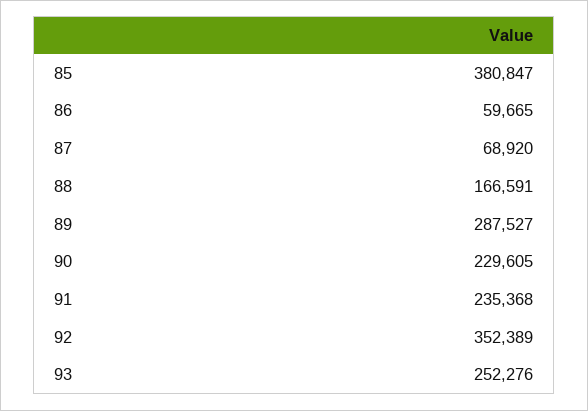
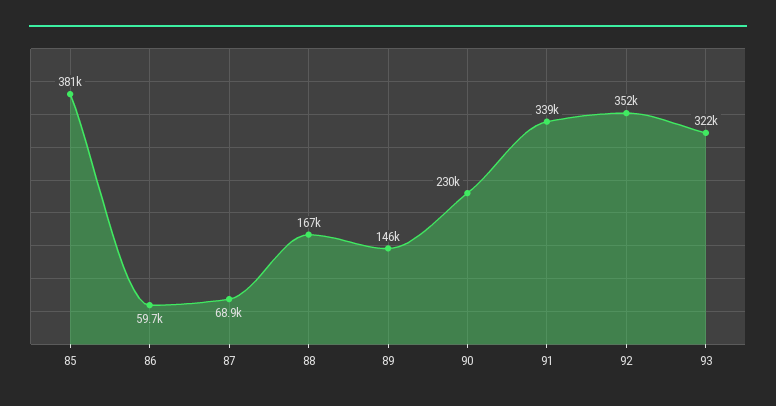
89: 287527 -> 146000
91: 235368 -> 339000
93: 252276 -> 322000

